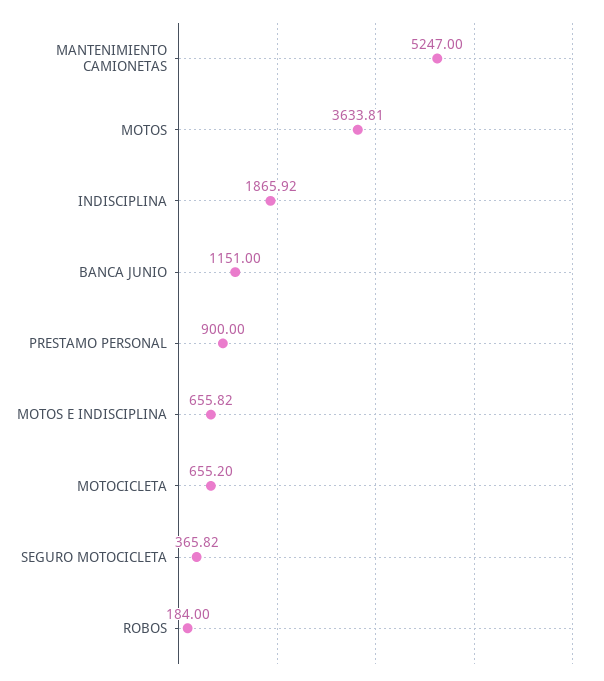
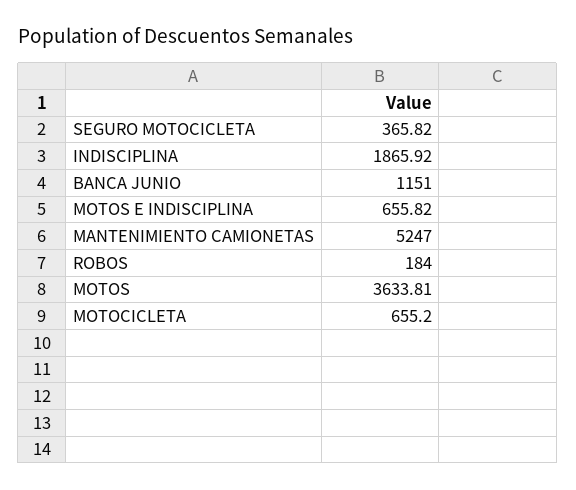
PRESTAMO PERSONAL: 900 -> none

